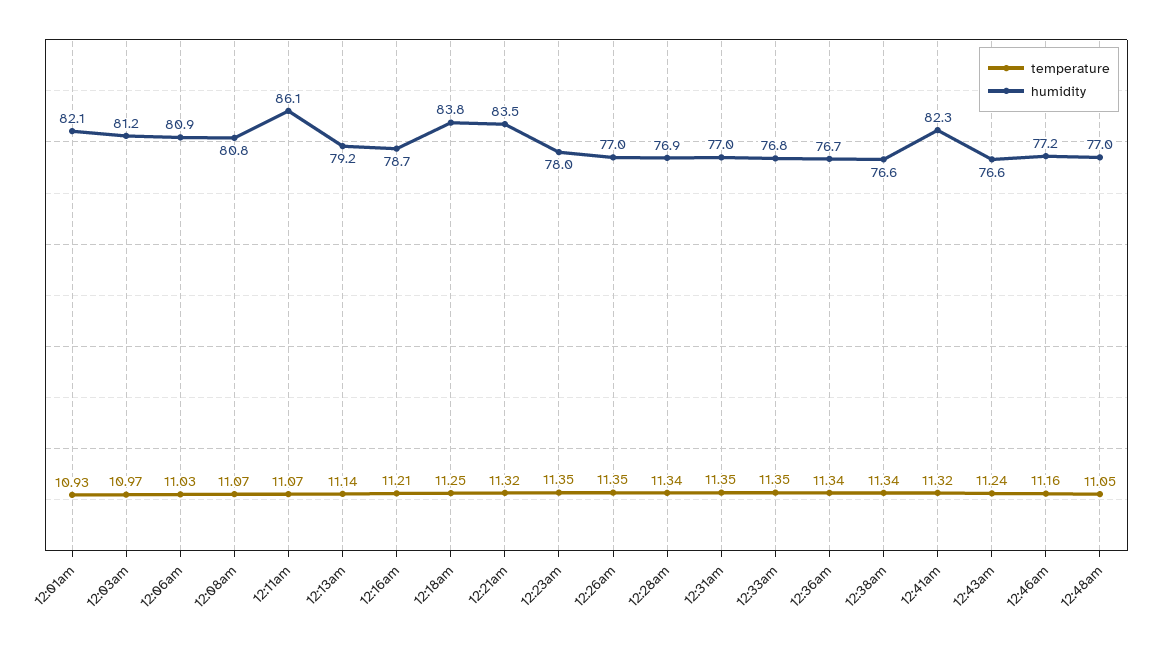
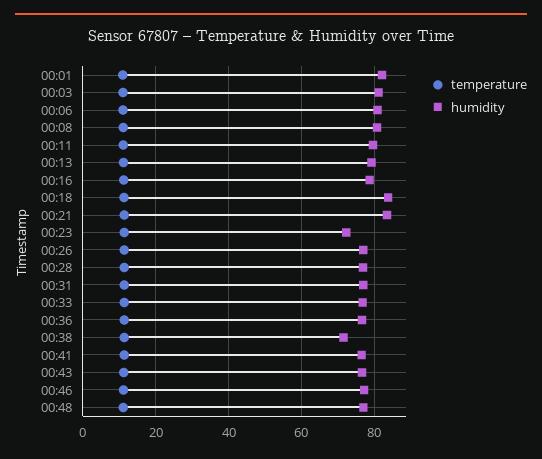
humidity, 12:11am: 86.1 -> 80
humidity, 12:23am: 78 -> 72
humidity, 12:38am: 76.6 -> 72
humidity, 12:41am: 82.3 -> 76

